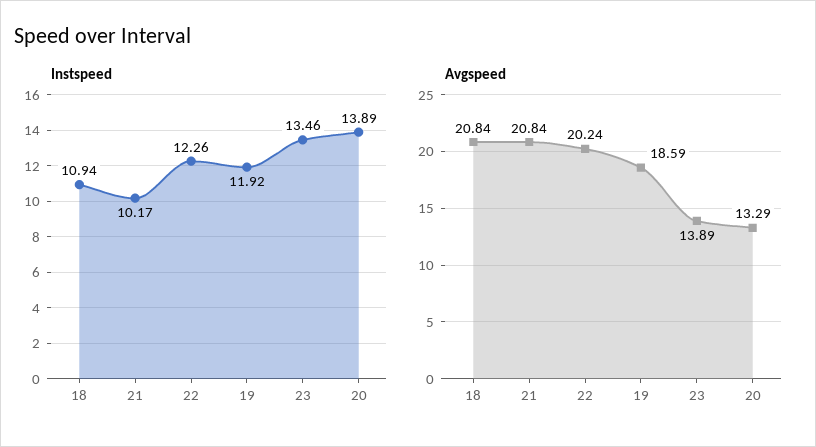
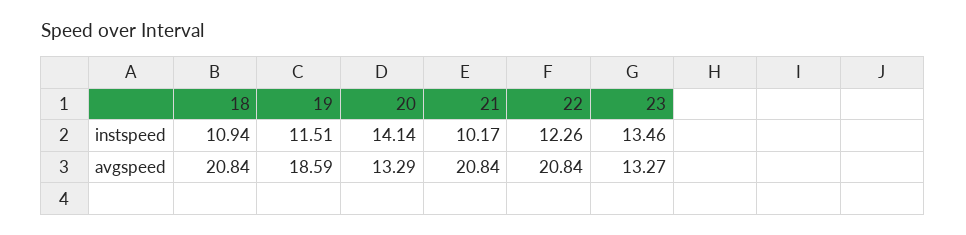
Instspeed, 19: 11.92 -> 11.51
Instspeed, 20: 13.89 -> 14.14
Avgspeed, 22: 20.24 -> 20.84
Avgspeed, 23: 13.89 -> 13.27

